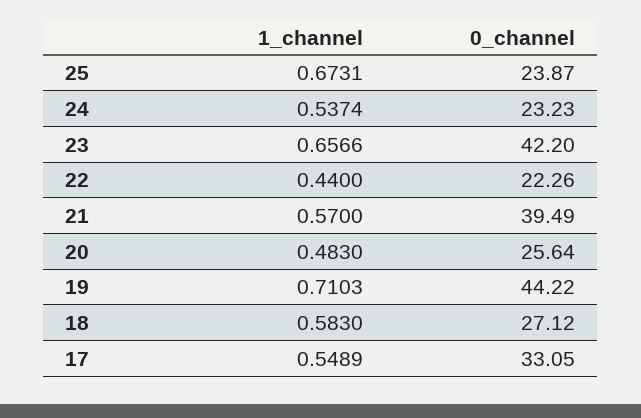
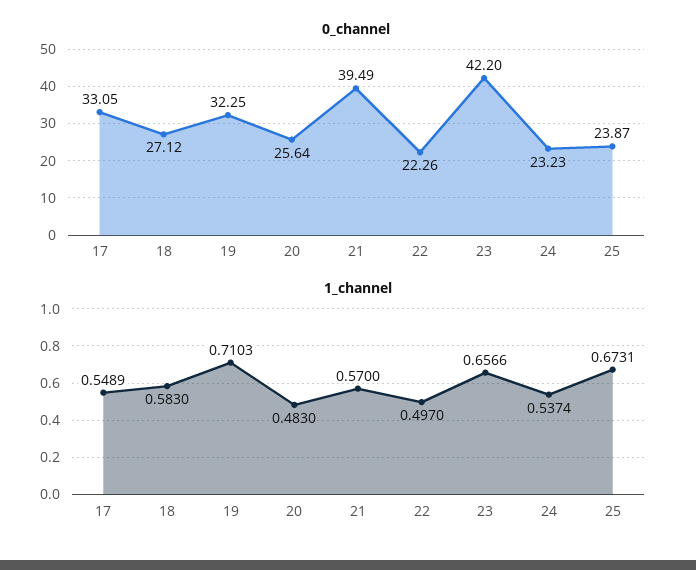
1_channel, 22: 0.44 -> 0.497
0_channel, 19: 44.22 -> 32.25

